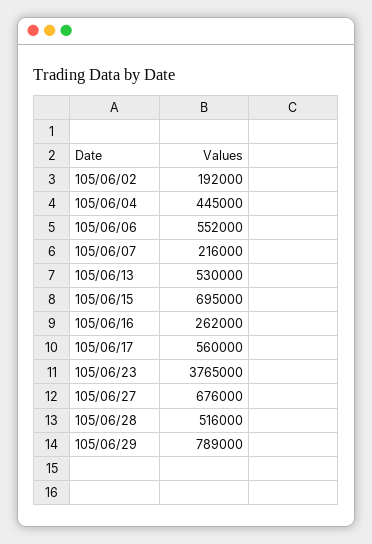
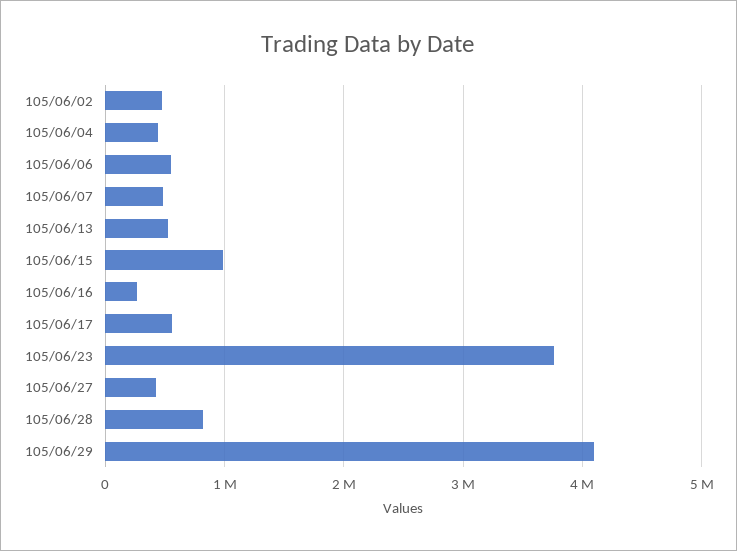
105/06/02: 192000 -> 500000
105/06/07: 216000 -> 500000
105/06/15: 695000 -> 1000000
105/06/27: 676000 -> 400000
105/06/28: 516000 -> 800000
105/06/29: 789000 -> 4100000

